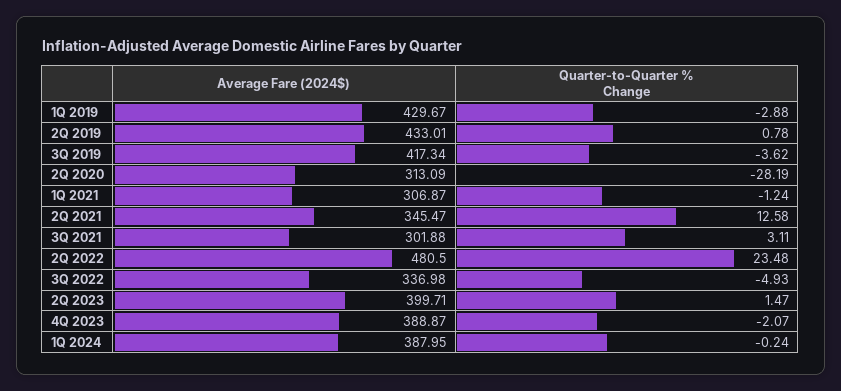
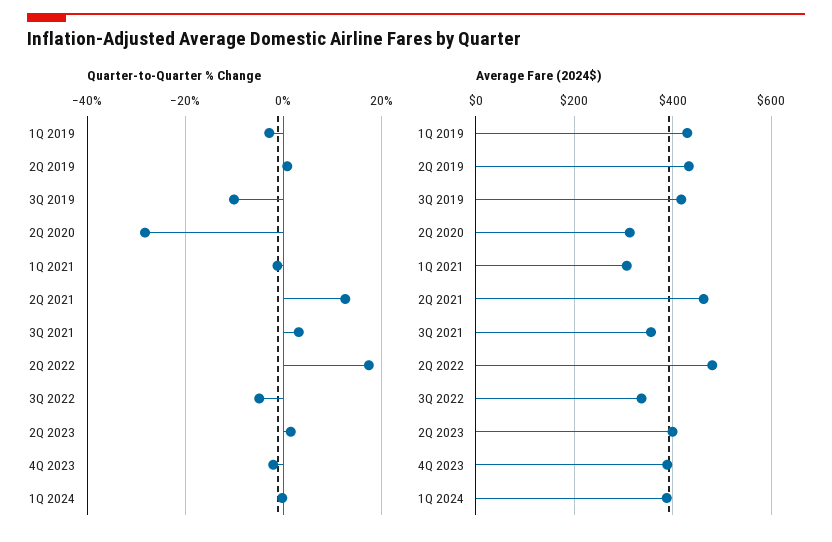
Quarter-to-Quarter % Change, 3Q 2019: -3.62 -> -10
Average Fare (2024$), 2Q 2021: 345.47 -> 460
Average Fare (2024$), 3Q 2021: 301.88 -> 360
Quarter-to-Quarter % Change, 2Q 2022: 23.48 -> 18

